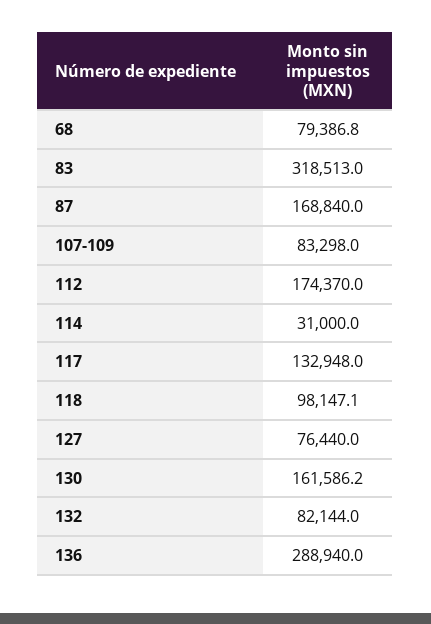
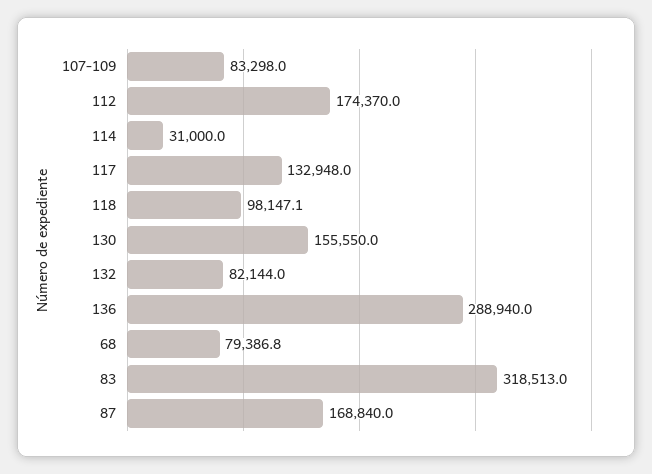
127: 76440 -> none
130: 161586.2 -> 155550

